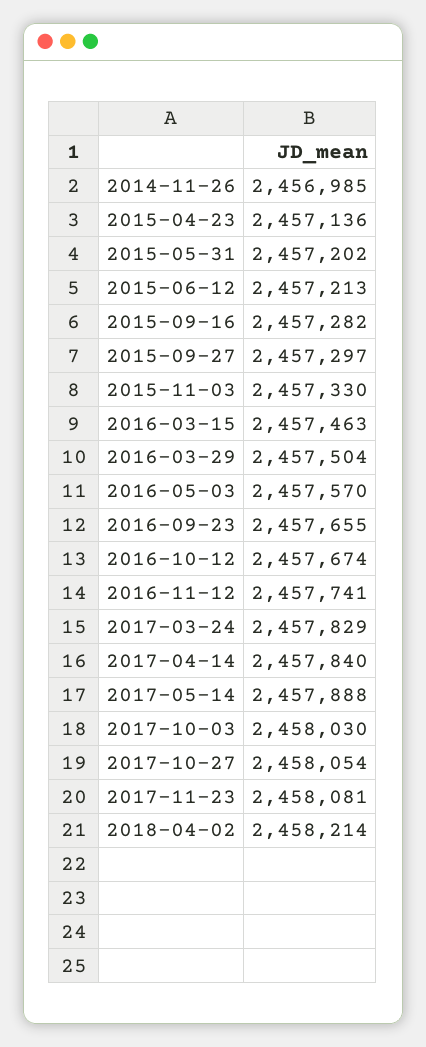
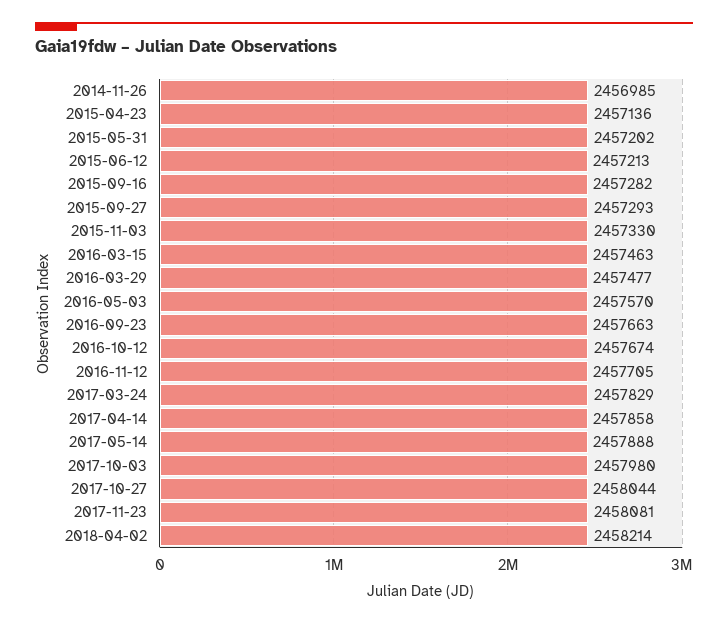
2015-09-27: 2457297 -> 2457293
2016-03-29: 2457504 -> 2457477
2016-09-23: 2457655 -> 2457663
2016-11-12: 2457741 -> 2457705
2017-04-14: 2457840 -> 2457858
2017-10-03: 2458030 -> 2457980
2017-10-27: 2458054 -> 2458044

